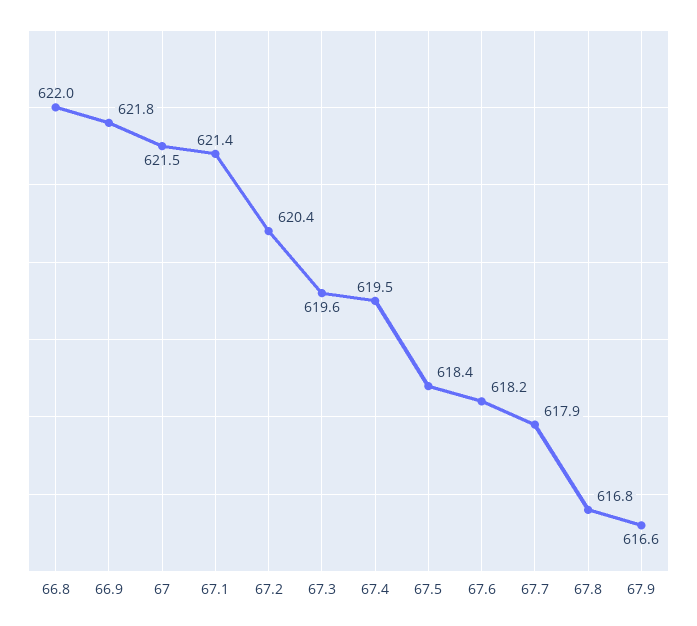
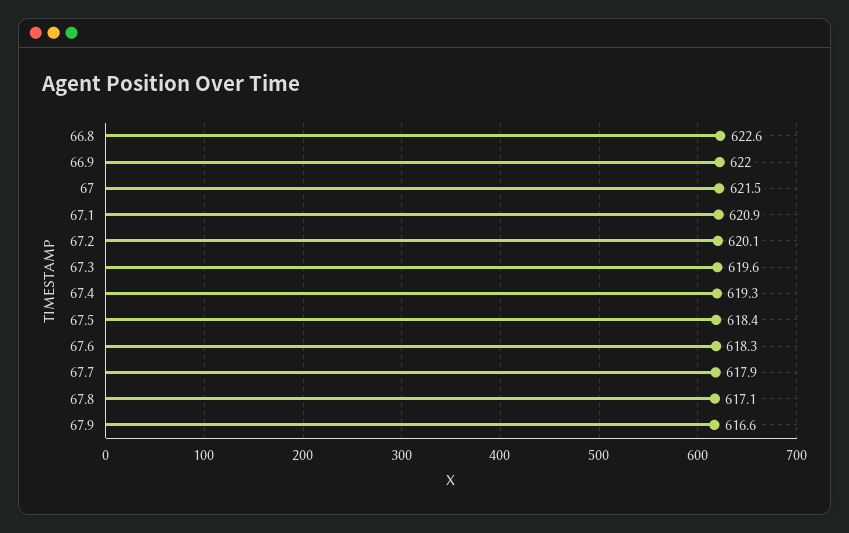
66.8: 622 -> 622.6
66.9: 621.8 -> 622
67.1: 621.4 -> 620.9
67.2: 620.4 -> 620.1
67.4: 619.5 -> 619.3
67.6: 618.2 -> 618.3
67.8: 616.8 -> 617.1

